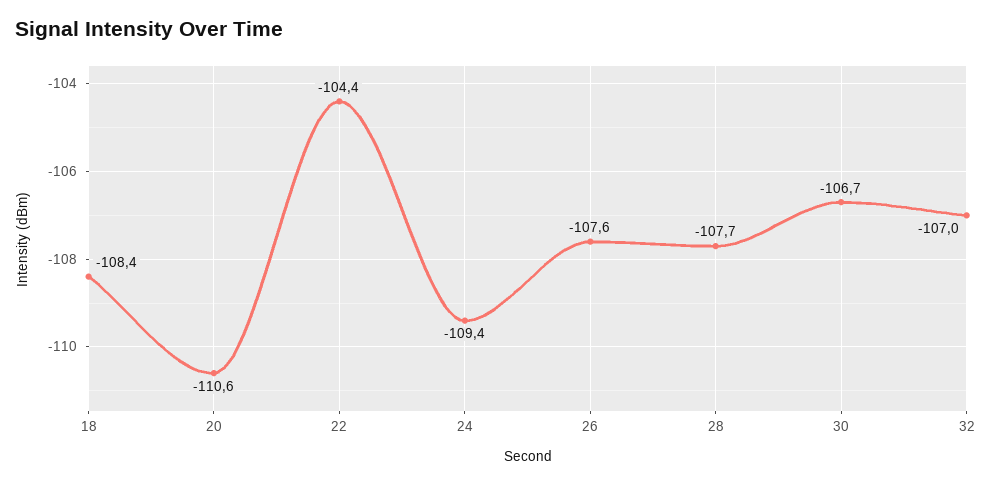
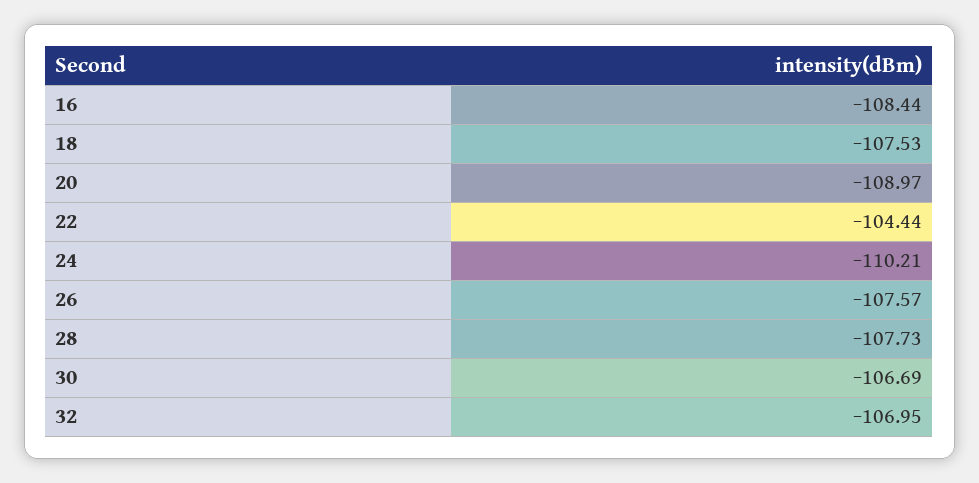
18: -108.4 -> -107.53
20: -110.6 -> -108.97
24: -109.4 -> -110.21
16: none -> -108.44

